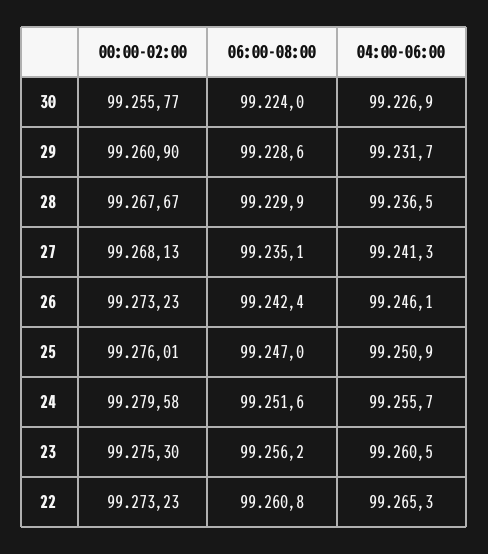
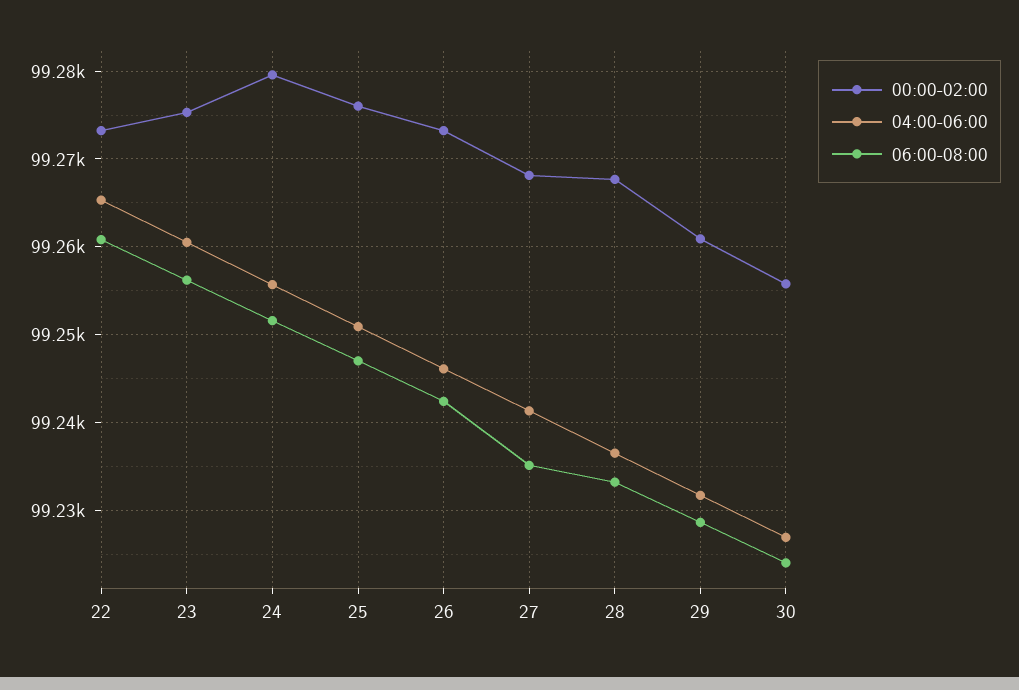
06:00-08:00, 28: 99229.9 -> 99233

